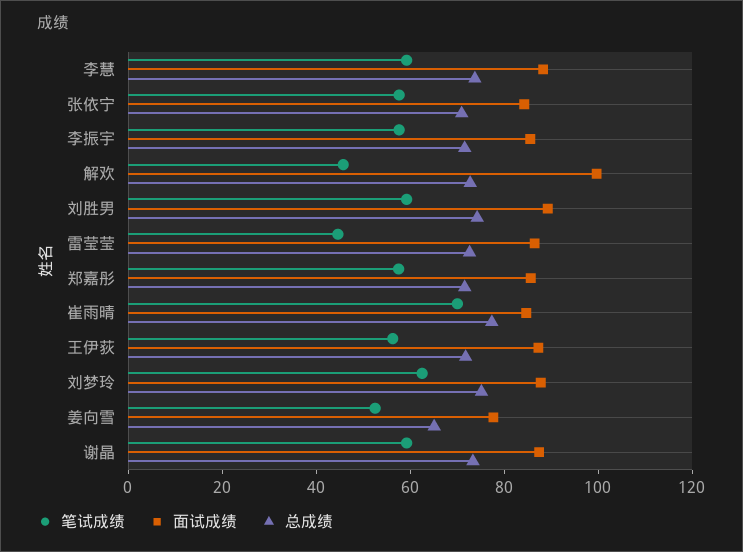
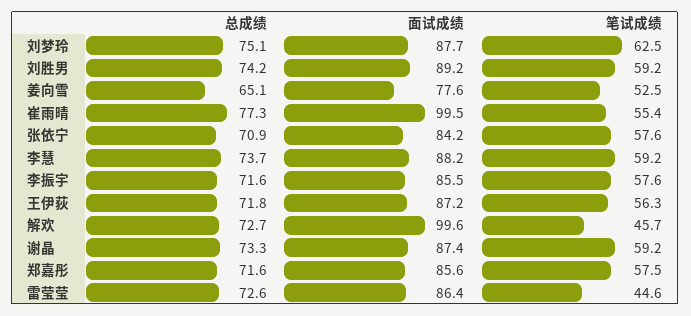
笔试成绩, 崔雨晴: 70 -> 55.4
面试成绩, 崔雨晴: 85 -> 99.5

